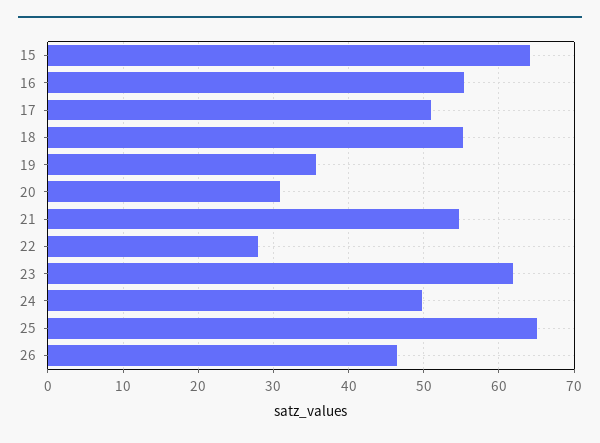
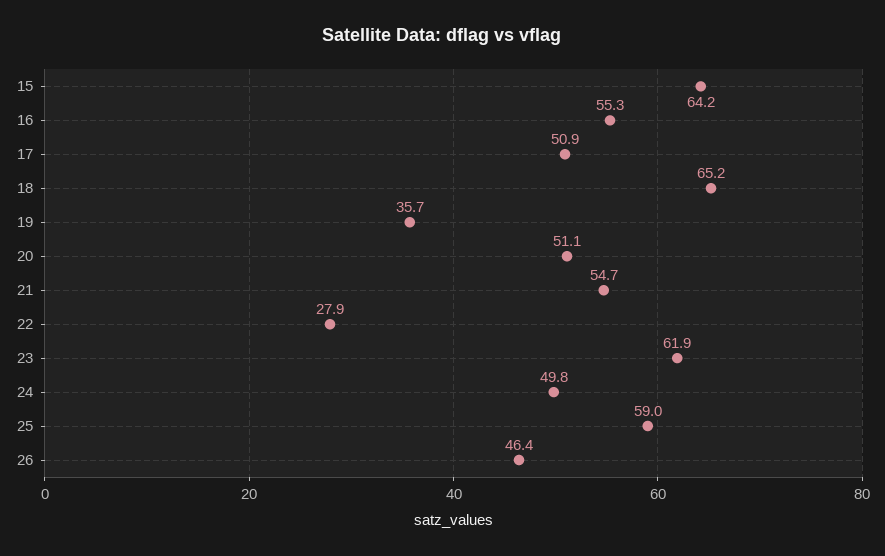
18: 55 -> 65.2
20: 31 -> 51.1
25: 65 -> 59

